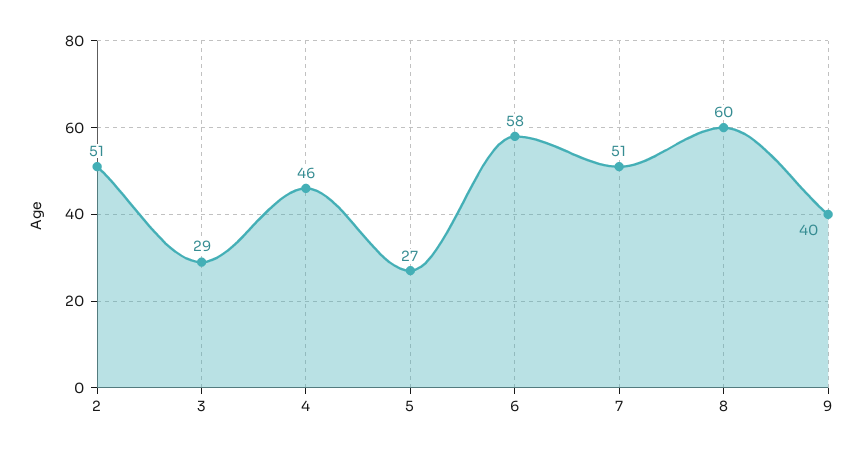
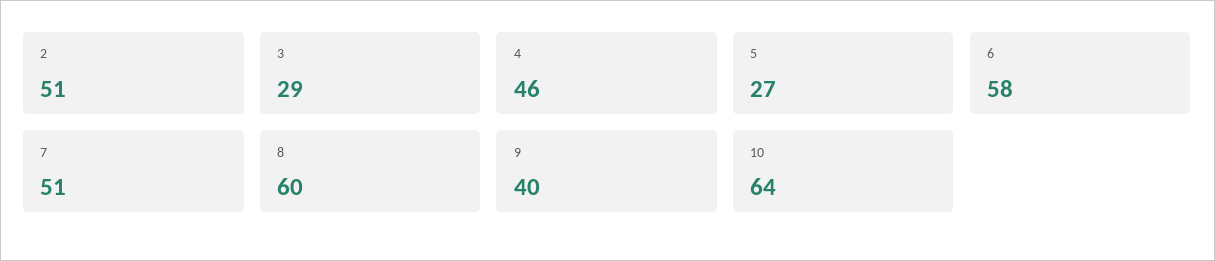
10: none -> 64

